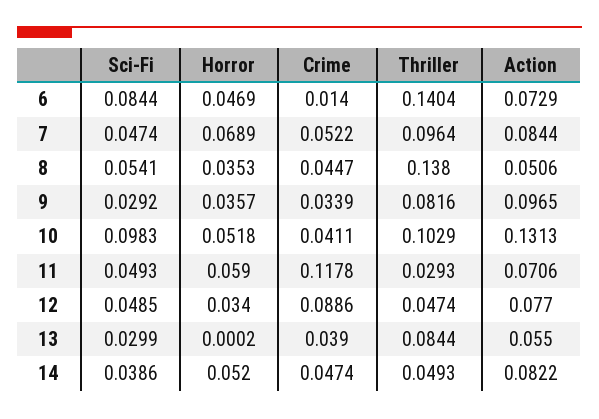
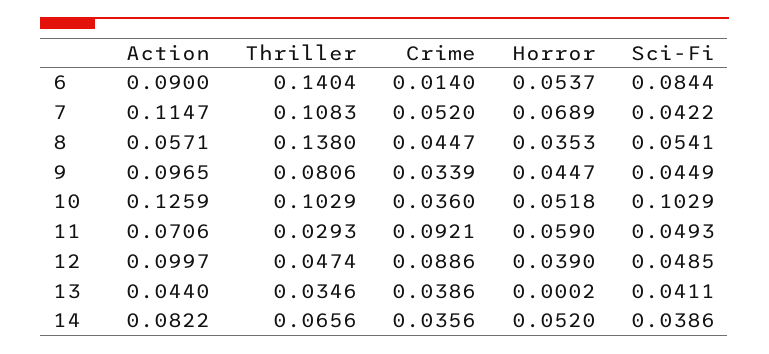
Horror, 6: 0.0469 -> 0.0537
Action, 6: 0.0729 -> 0.09
Sci-Fi, 7: 0.0474 -> 0.0422
Crime, 7: 0.0522 -> 0.052
Thriller, 7: 0.0964 -> 0.1083
Action, 7: 0.0844 -> 0.1147
Action, 8: 0.0506 -> 0.0571
Sci-Fi, 9: 0.0292 -> 0.0449
Horror, 9: 0.0357 -> 0.0447
Thriller, 9: 0.0816 -> 0.0806
Sci-Fi, 10: 0.0983 -> 0.1029
Crime, 10: 0.0411 -> 0.036
Action, 10: 0.1313 -> 0.1259
Crime, 11: 0.1178 -> 0.0921
Horror, 12: 0.034 -> 0.039
Action, 12: 0.077 -> 0.0997
Sci-Fi, 13: 0.0299 -> 0.0411
Crime, 13: 0.039 -> 0.0386
Thriller, 13: 0.0844 -> 0.0346
Action, 13: 0.055 -> 0.044
Crime, 14: 0.0474 -> 0.0356
Thriller, 14: 0.0493 -> 0.0656

